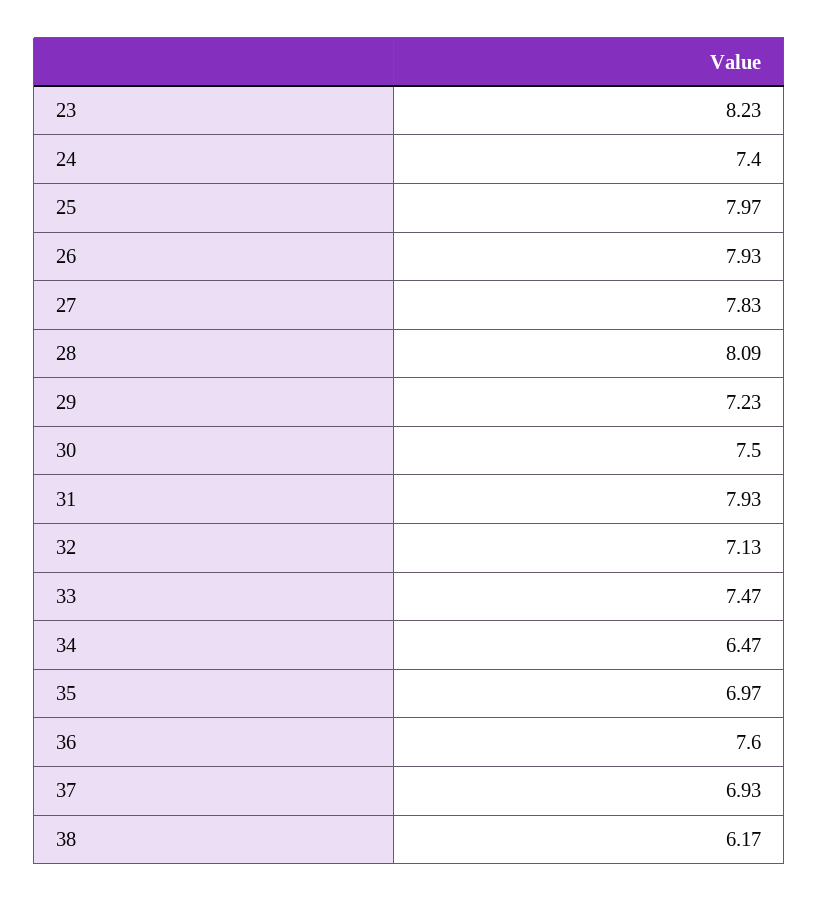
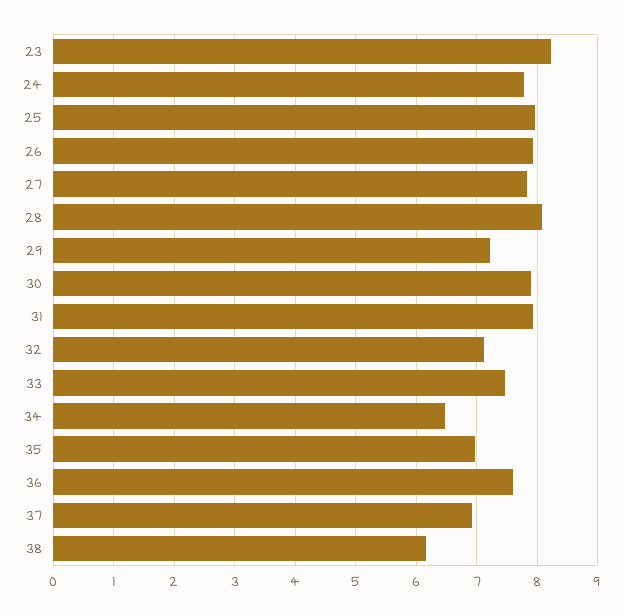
24: 7.4 -> 7.8
30: 7.5 -> 7.9

